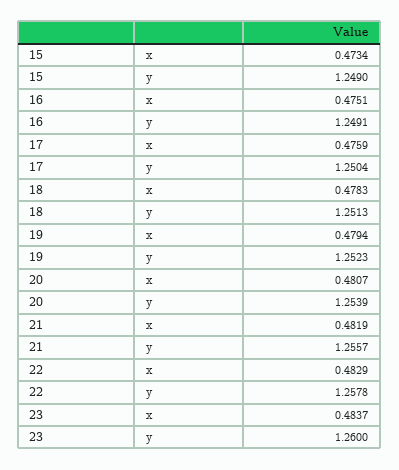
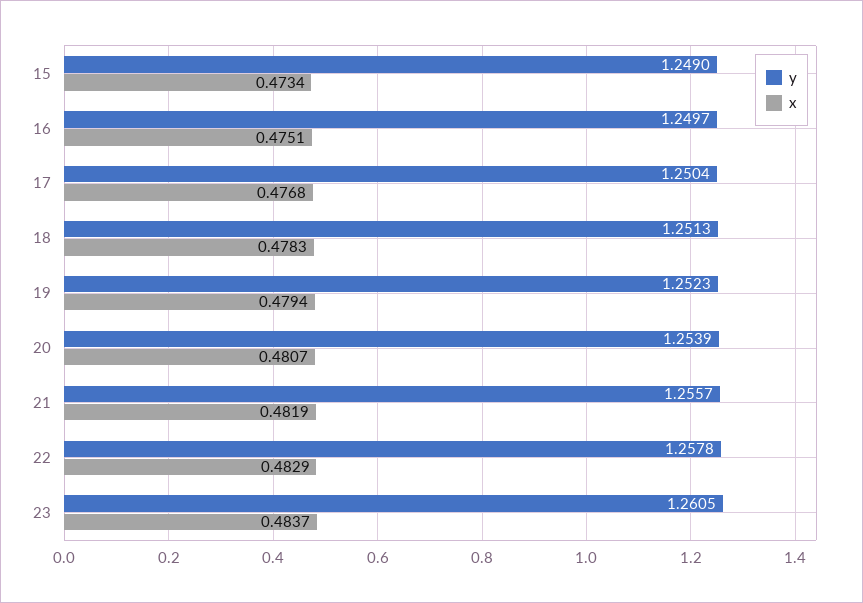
y, 16: 1.2491 -> 1.2497
x, 17: 0.4759 -> 0.4768
y, 23: 1.26 -> 1.2605

